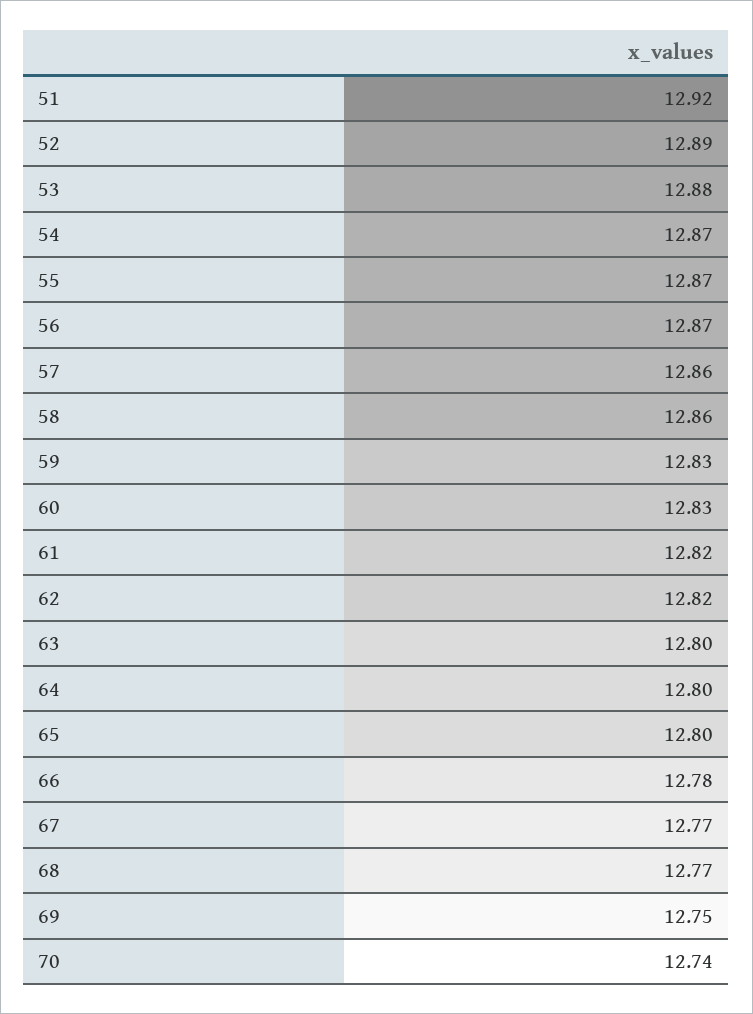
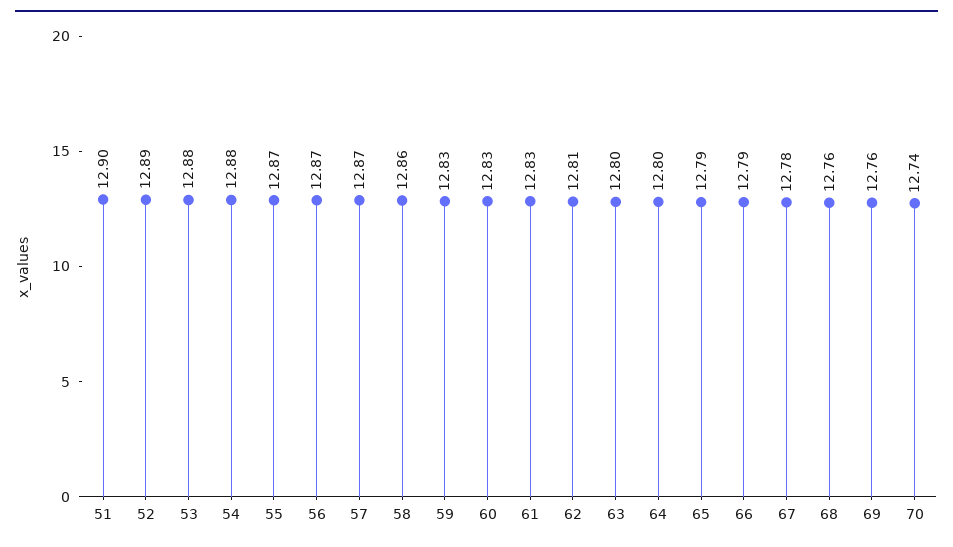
51: 12.92 -> 12.9
54: 12.87 -> 12.88
57: 12.86 -> 12.87
61: 12.82 -> 12.83
62: 12.82 -> 12.81
65: 12.8 -> 12.79
66: 12.78 -> 12.79
67: 12.77 -> 12.78
68: 12.77 -> 12.76
69: 12.75 -> 12.76

